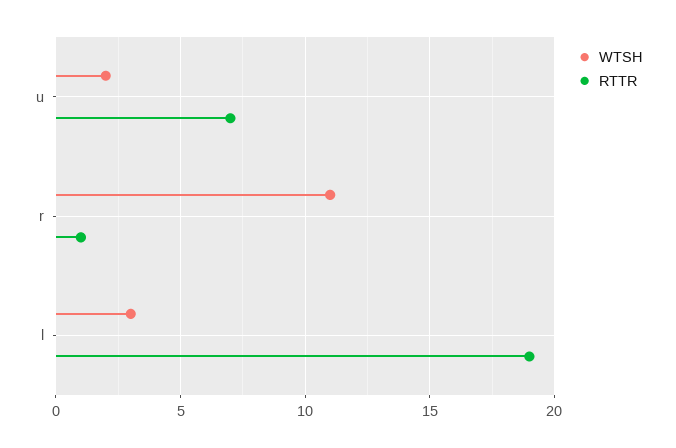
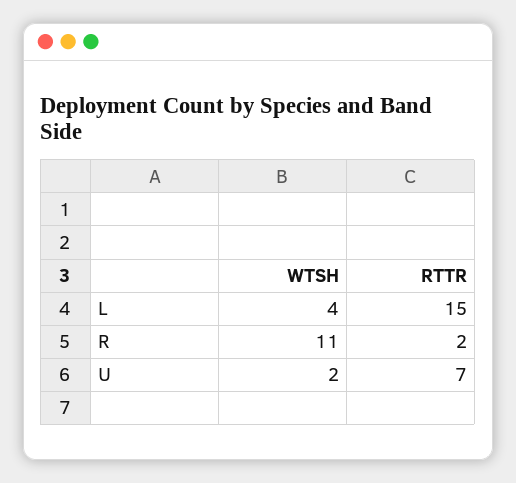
RTTR, r: 1 -> 2
WTSH, l: 3 -> 4
RTTR, l: 19 -> 15

